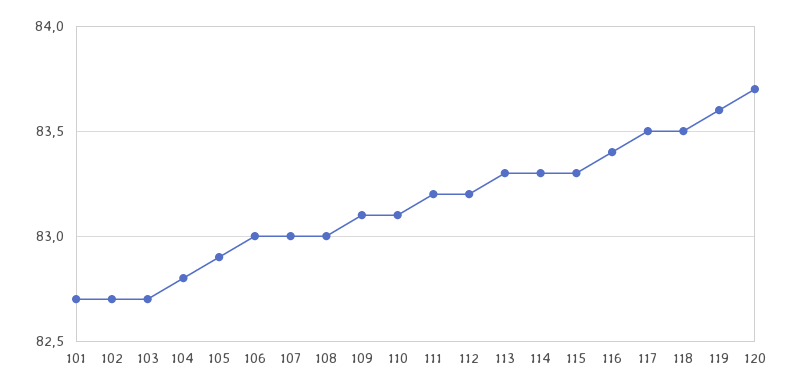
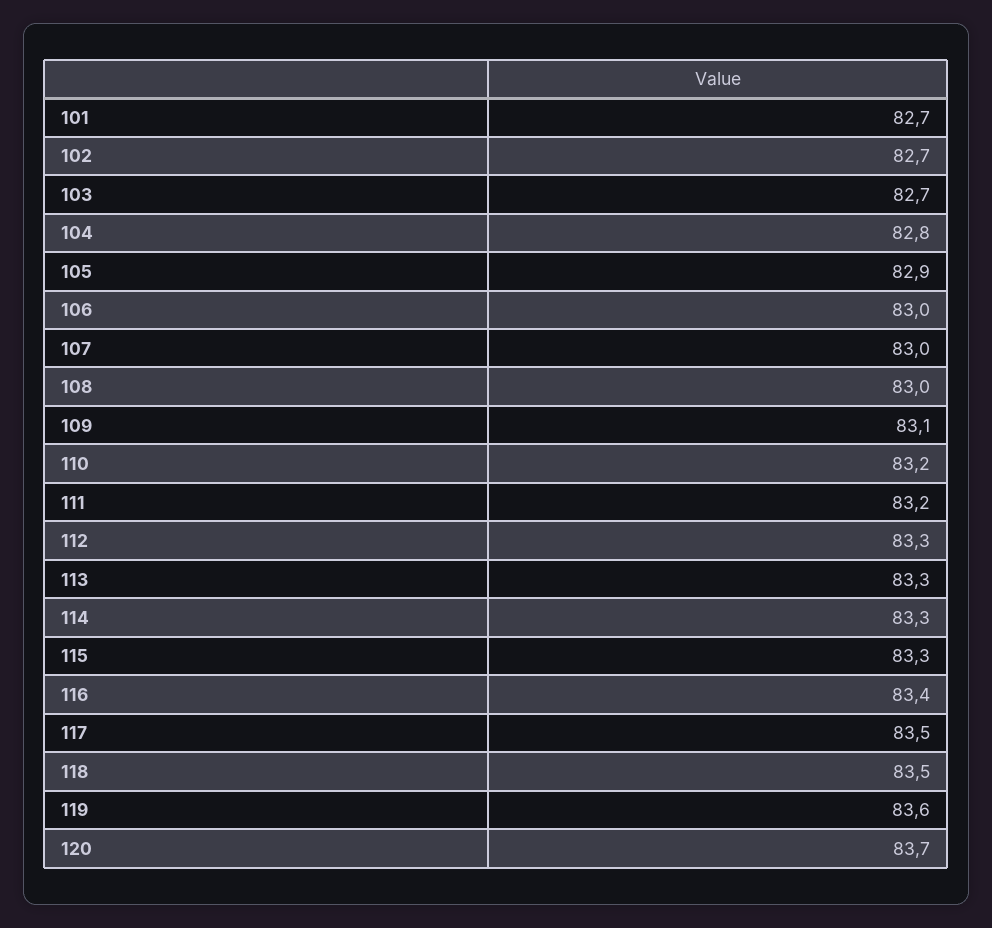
110: 83.1 -> 83.2
112: 83.2 -> 83.3

